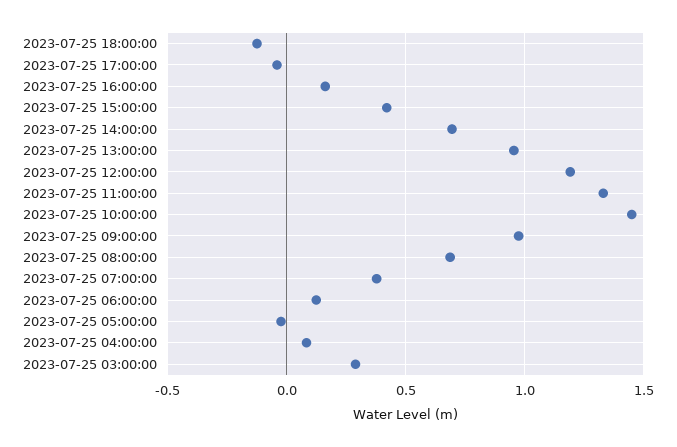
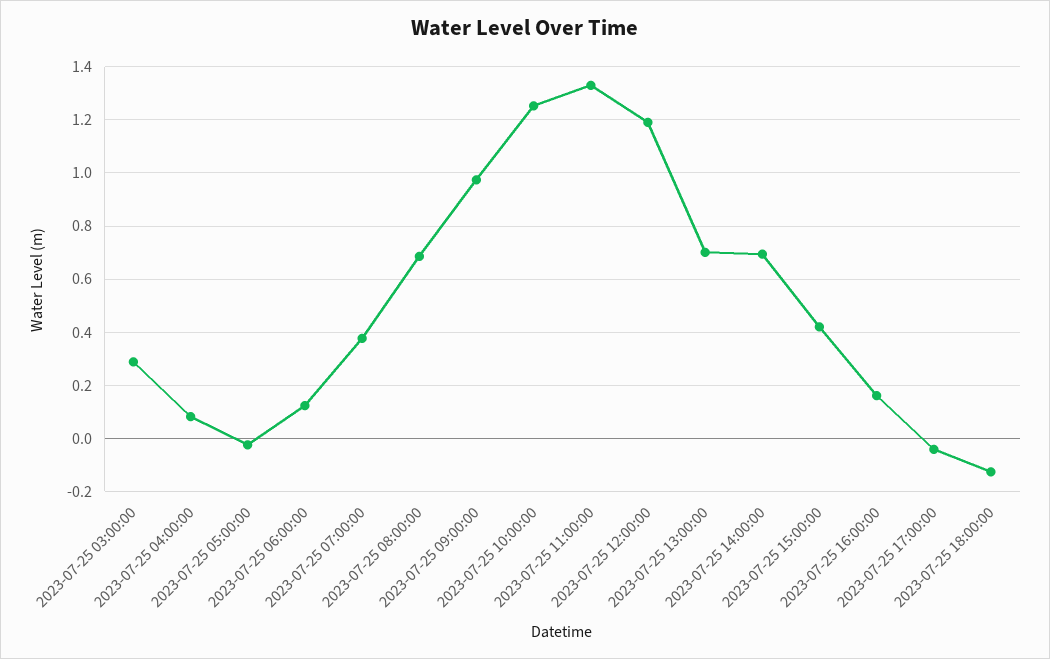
2023-07-25 13:00:00: 0.95 -> 0.7
2023-07-25 10:00:00: 1.45 -> 1.25

